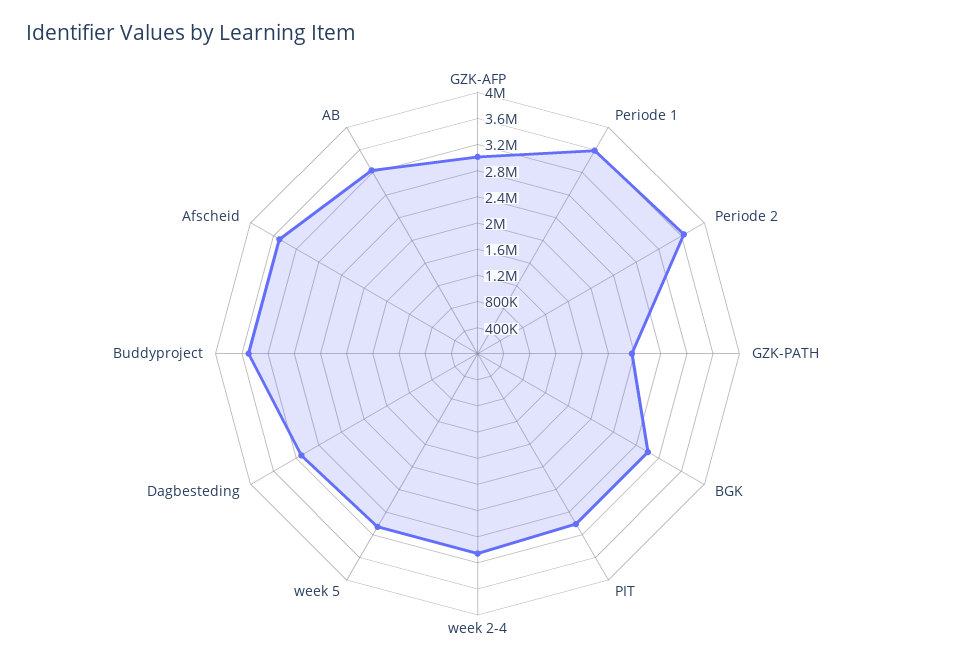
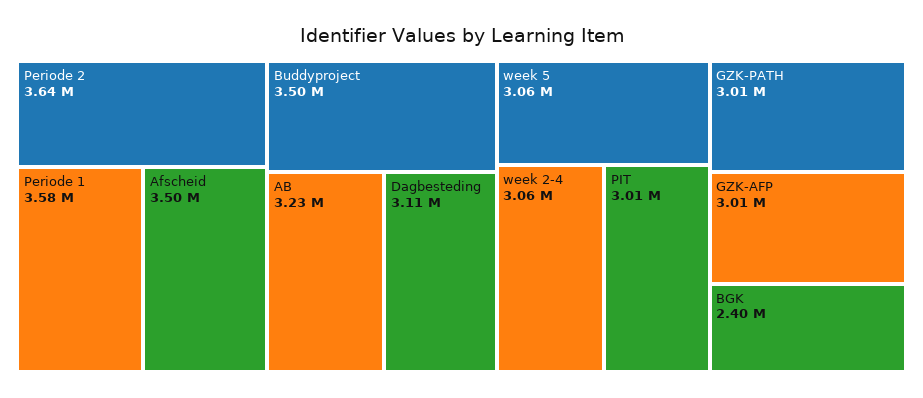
GZK-PATH: 2400000 -> 3010000
BGK: 3000000 -> 2400000

